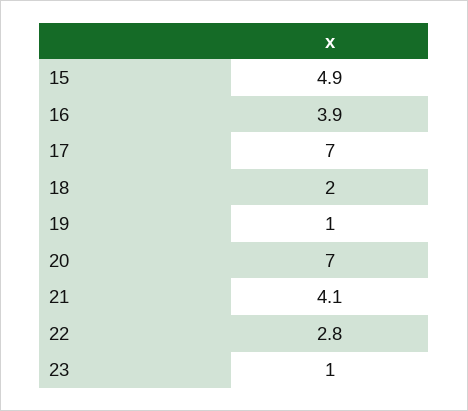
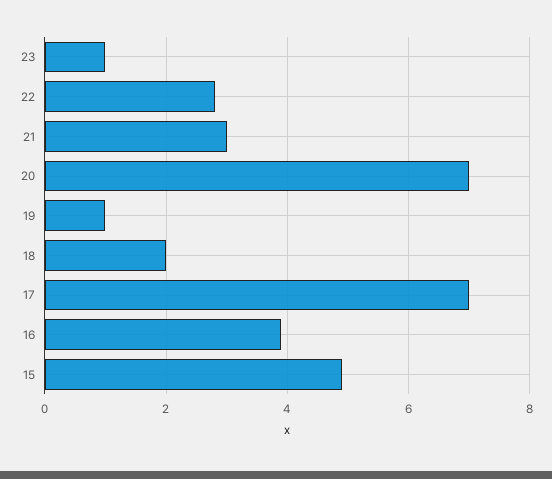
21: 4.1 -> 3

